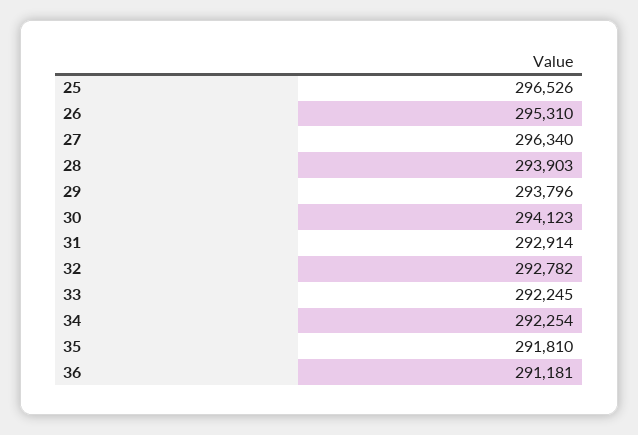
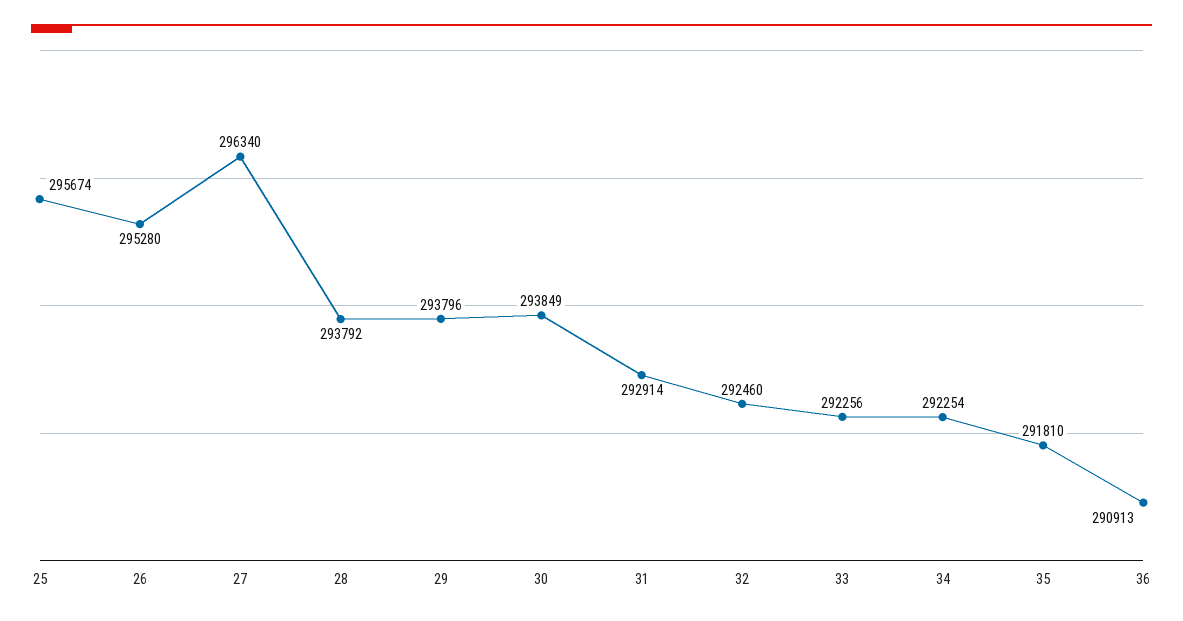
25: 296526 -> 295674
26: 295310 -> 295280
28: 293903 -> 293792
30: 294123 -> 293849
32: 292782 -> 292460
33: 292245 -> 292256
36: 291181 -> 290913

